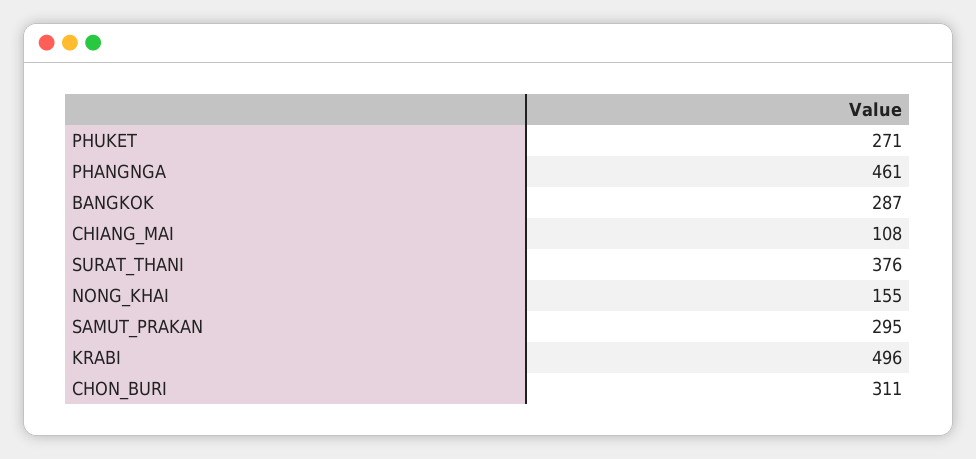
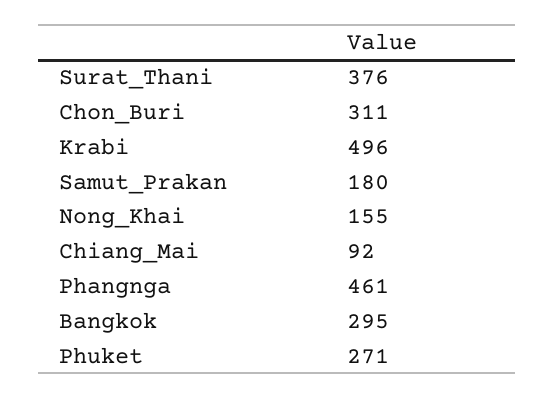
BANGKOK: 287 -> 295
CHIANG_MAI: 108 -> 92
SAMUT_PRAKAN: 295 -> 180

